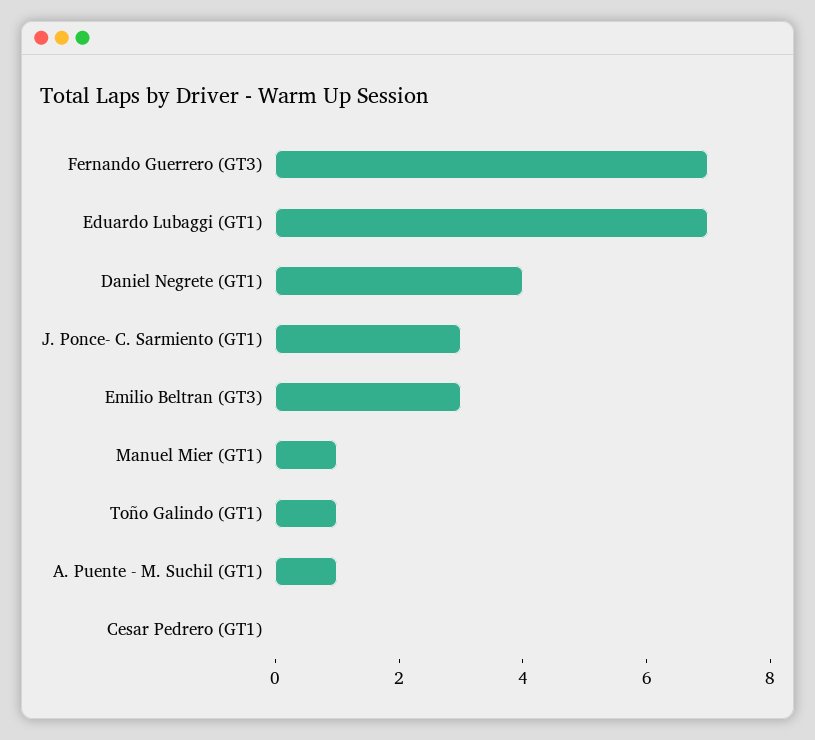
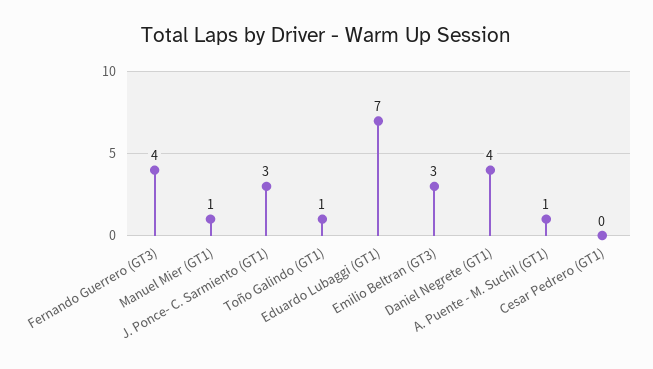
Fernando Guerrero (GT3): 7 -> 4

